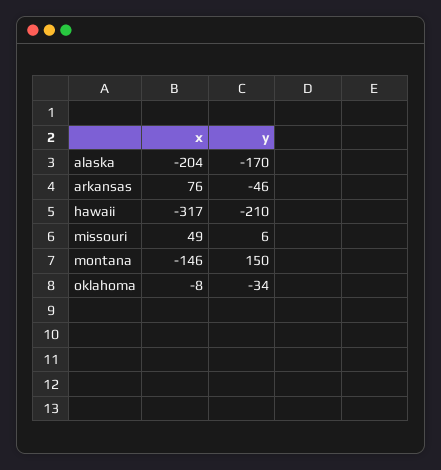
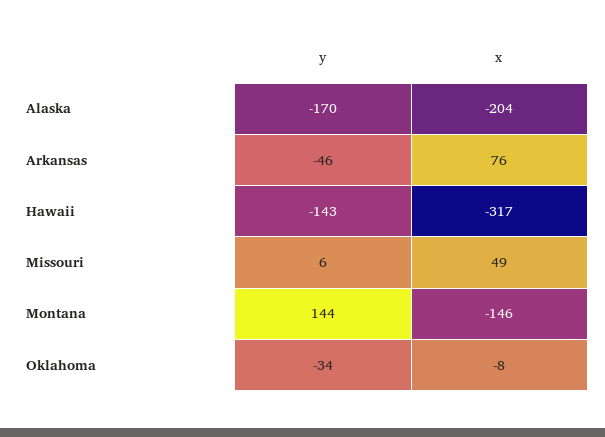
y, hawaii: -210 -> -143
y, montana: 150 -> 144

